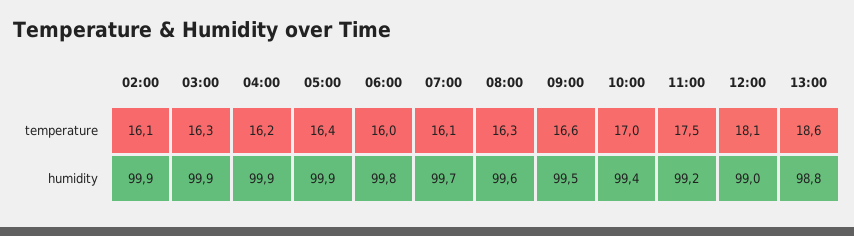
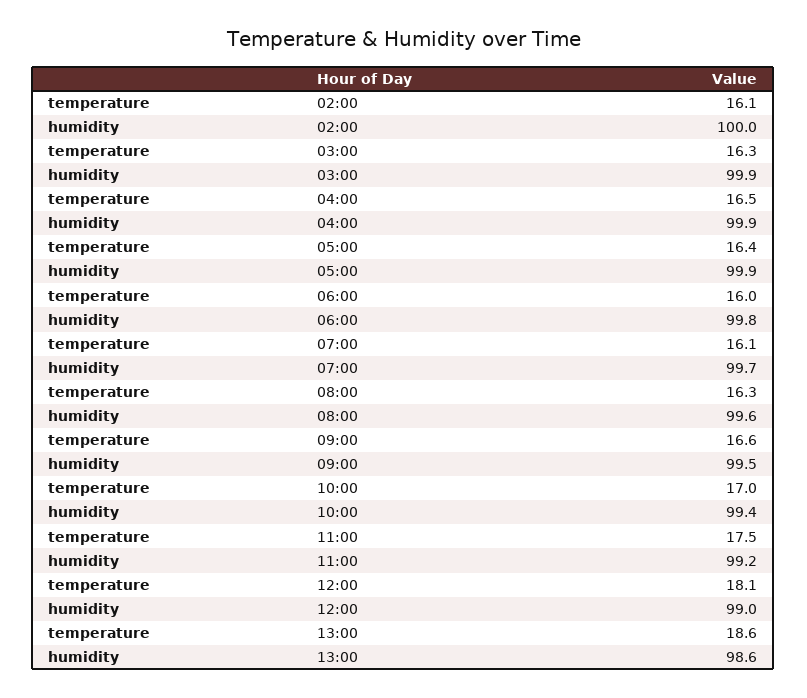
04:00, temperature: 16.2 -> 16.5
02:00, humidity: 99.9 -> 100
13:00, humidity: 98.8 -> 98.6

